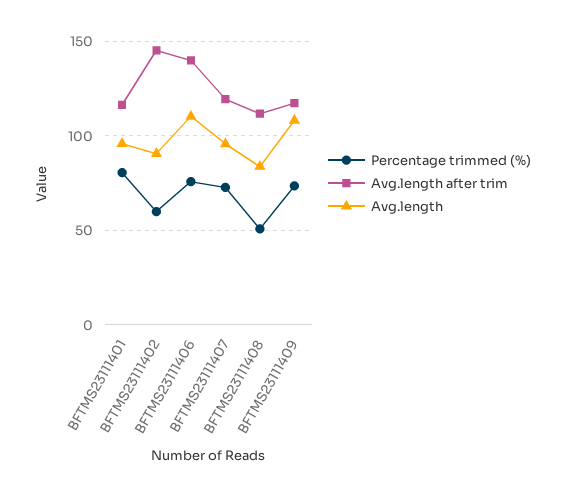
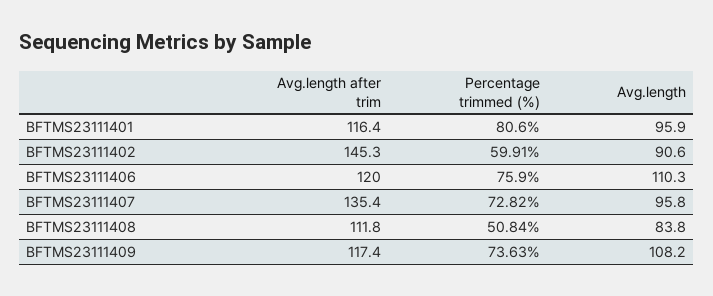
Avg.length after trim, BFTMS23111406: 140 -> 120
Avg.length after trim, BFTMS23111407: 120 -> 135.4

